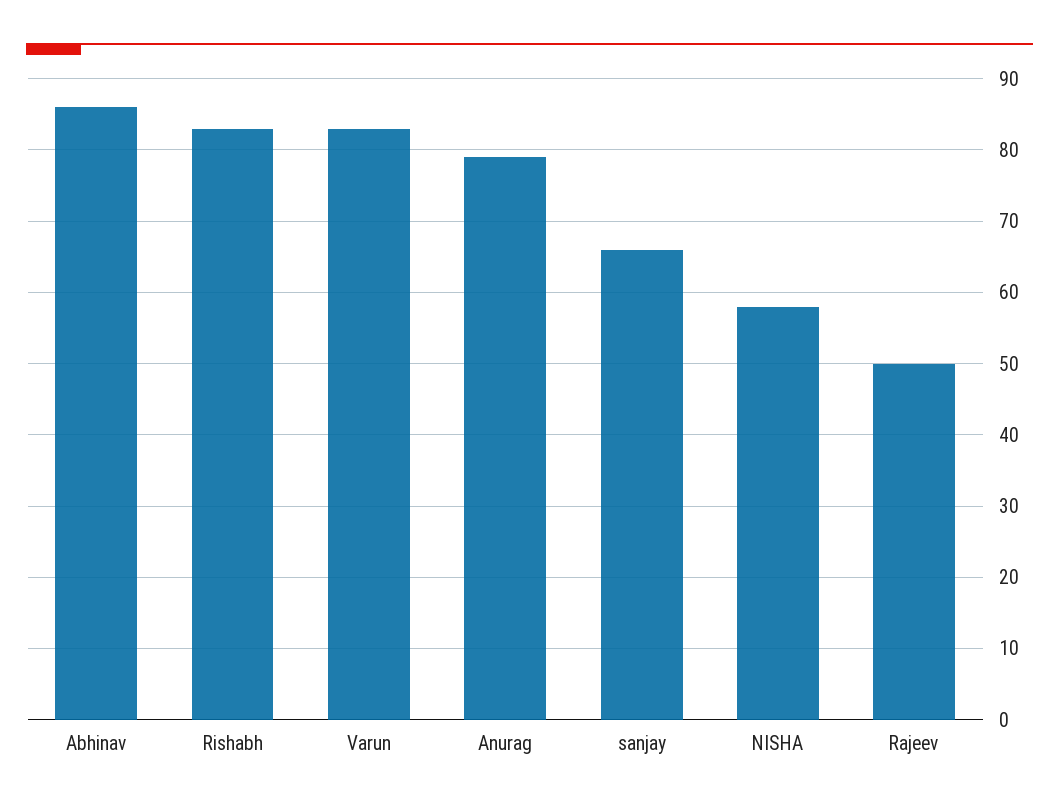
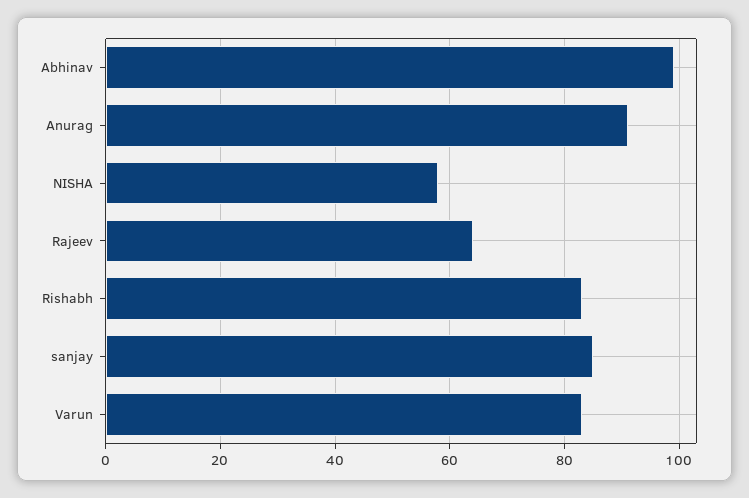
Abhinav: 86 -> 100
Anurag: 79 -> 90
sanjay: 66 -> 85
Rajeev: 50 -> 65

